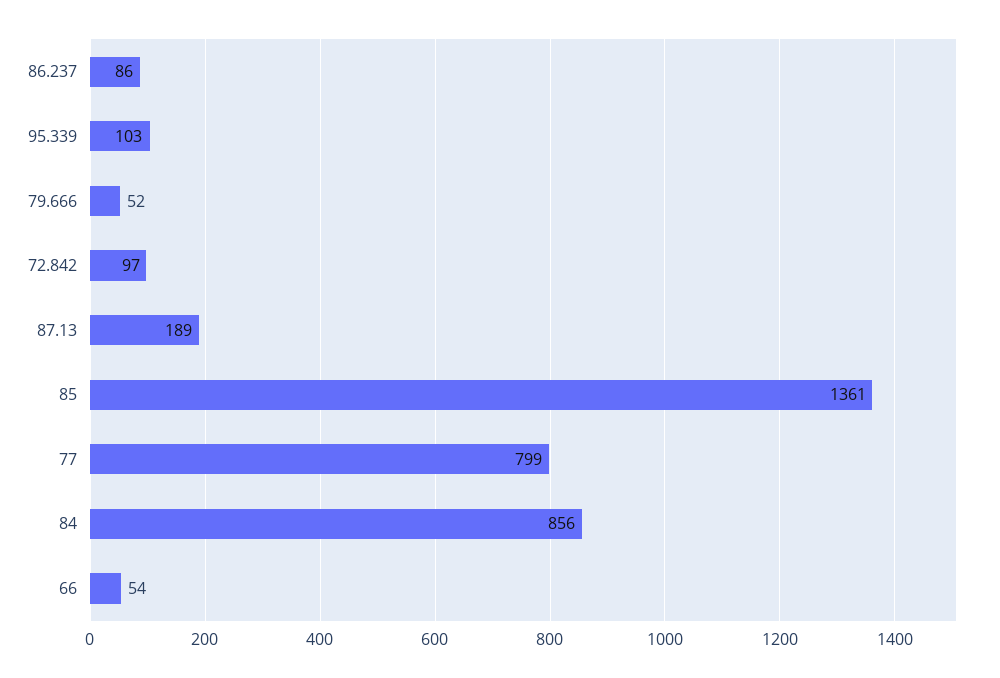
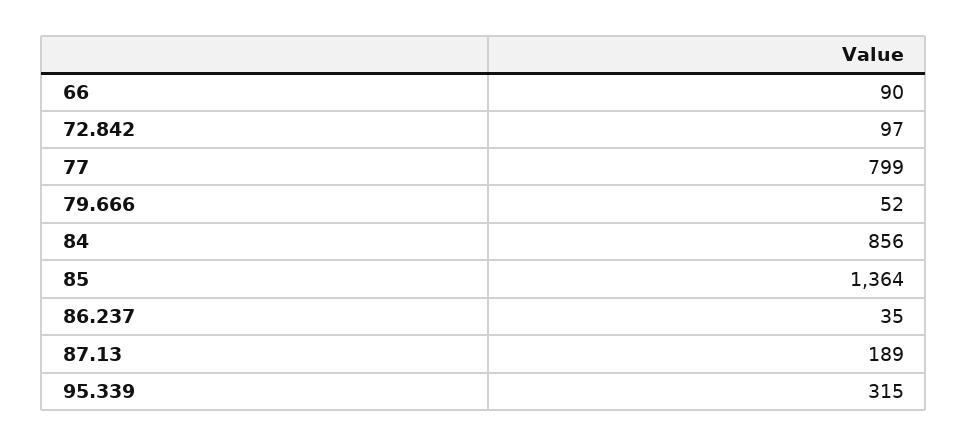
86.237: 86 -> 35
95.339: 103 -> 315
85: 1361 -> 1364
66: 54 -> 90

